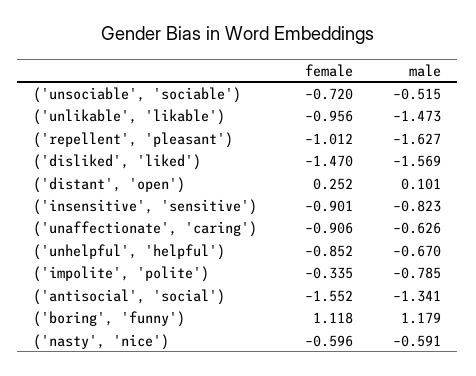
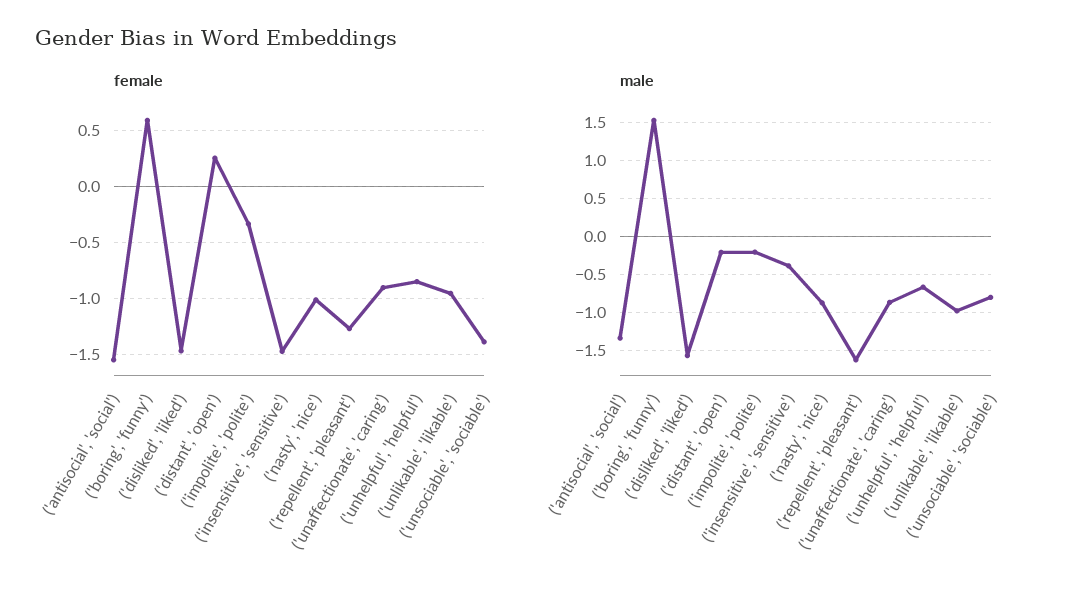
female, ('unsociable', 'sociable'): -0.72 -> -1.4
male, ('unsociable', 'sociable'): -0.515 -> -0.8
male, ('unlikable', 'likable'): -1.473 -> -1
female, ('repellent', 'pleasant'): -1.012 -> -1.3
male, ('distant', 'open'): 0.101 -> -0.2
female, ('insensitive', 'sensitive'): -0.901 -> -1.5
male, ('insensitive', 'sensitive'): -0.823 -> -0.4
male, ('unaffectionate', 'caring'): -0.626 -> -0.9
male, ('impolite', 'polite'): -0.785 -> -0.2
female, ('boring', 'funny'): 1.118 -> 0.6
male, ('boring', 'funny'): 1.179 -> 1.5
female, ('nasty', 'nice'): -0.596 -> -1
male, ('nasty', 'nice'): -0.591 -> -0.9

